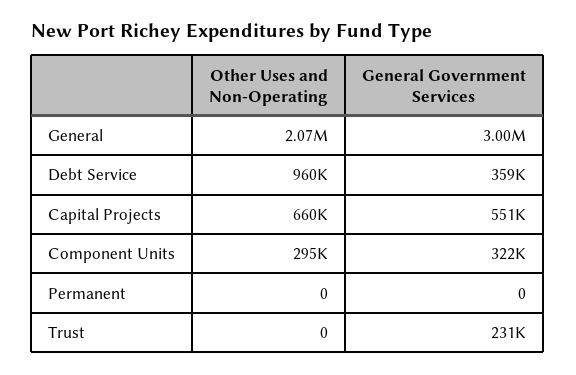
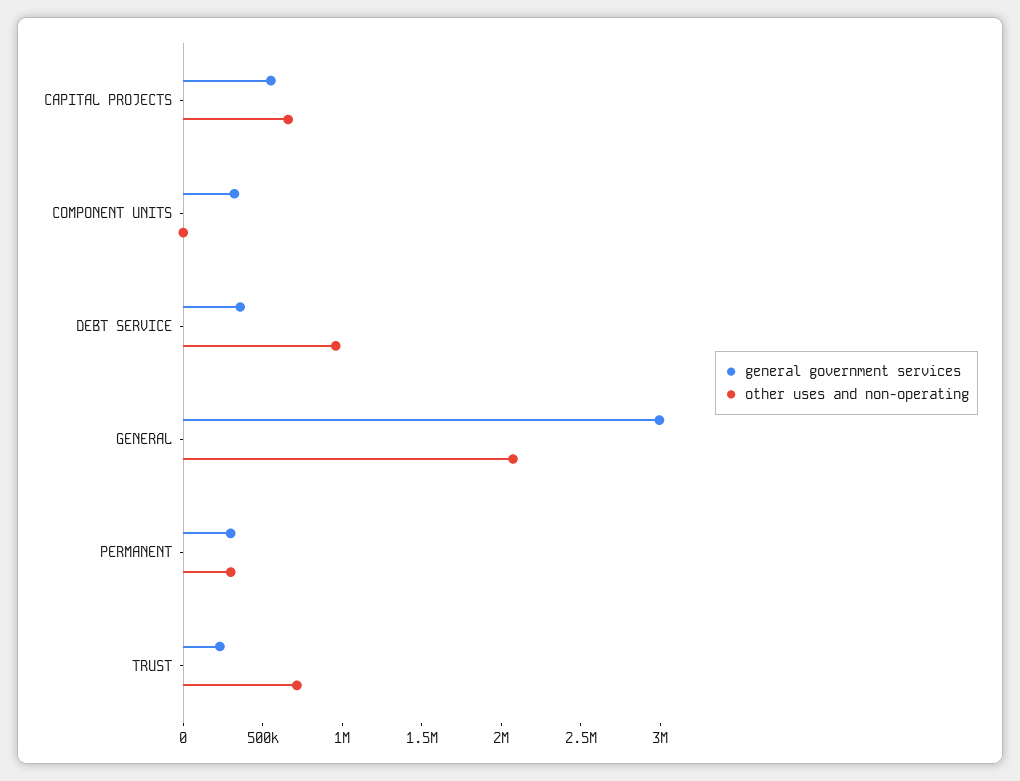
Other Uses and Non-Operating, Component Units: 295000 -> 0
Other Uses and Non-Operating, Permanent: 0 -> 300000
General Government Services, Permanent: 0 -> 300000
Other Uses and Non-Operating, Trust: 0 -> 700000

